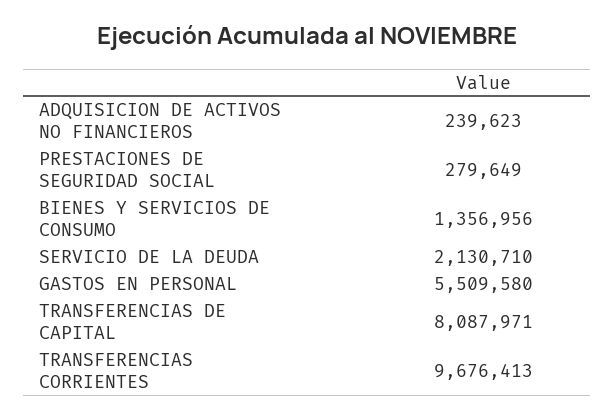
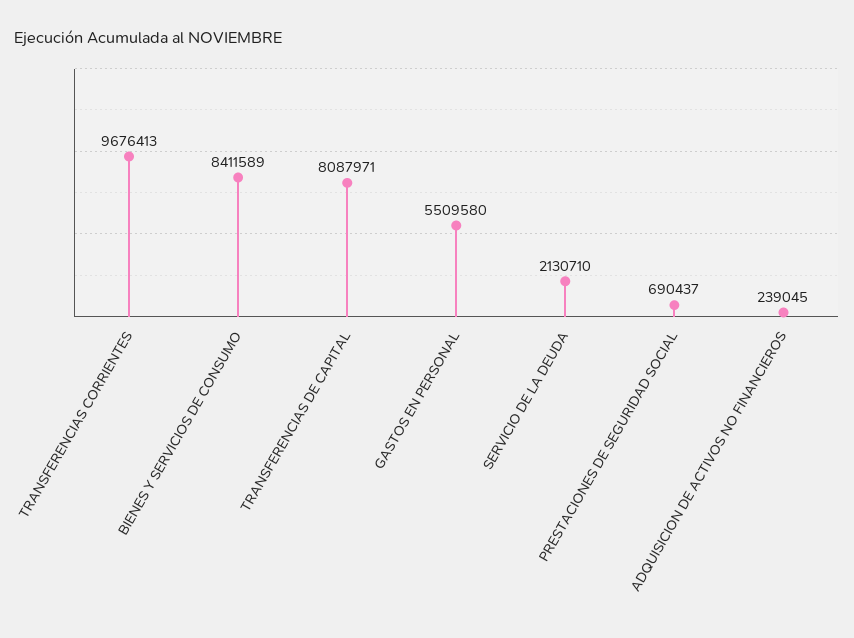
ADQUISICION DE ACTIVOS NO FINANCIEROS: 239623 -> 239045
PRESTACIONES DE SEGURIDAD SOCIAL: 279649 -> 690437
BIENES Y SERVICIOS DE CONSUMO: 1356956 -> 8411589

